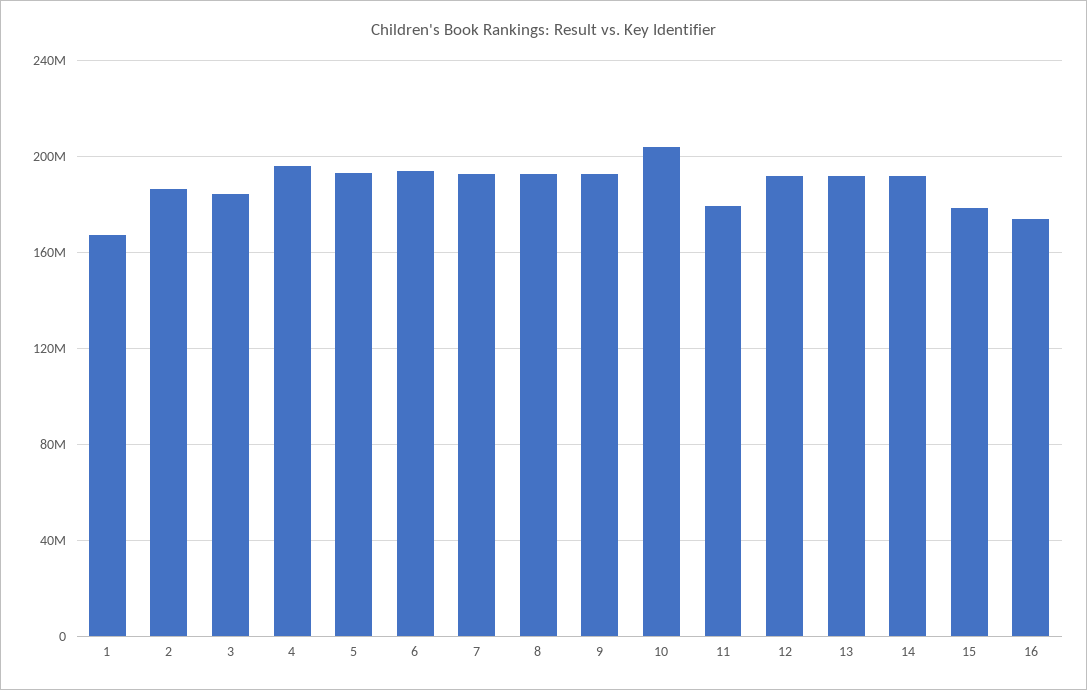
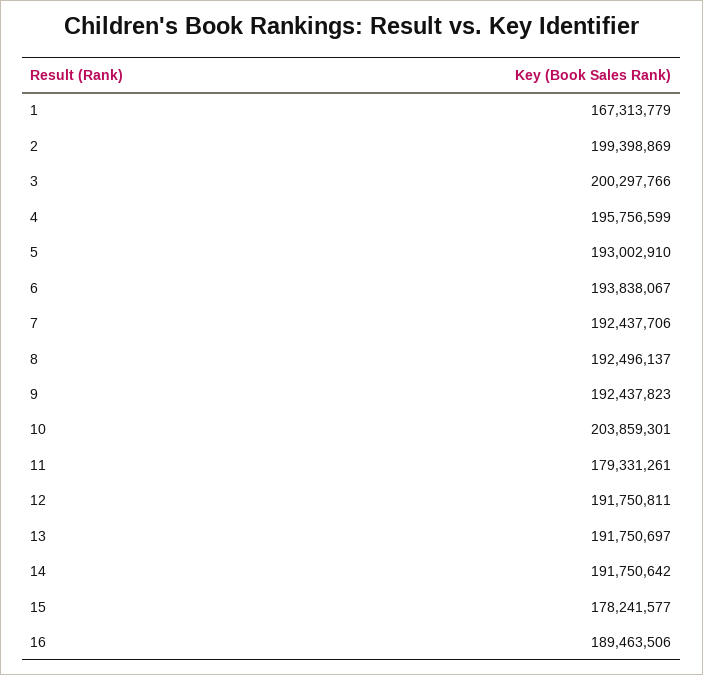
2: 185000000 -> 199398869
3: 185000000 -> 200297766
16: 175000000 -> 189463506

